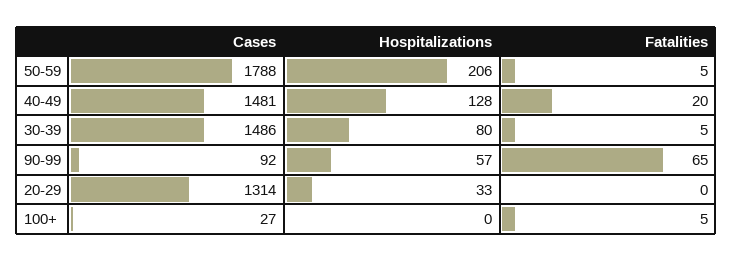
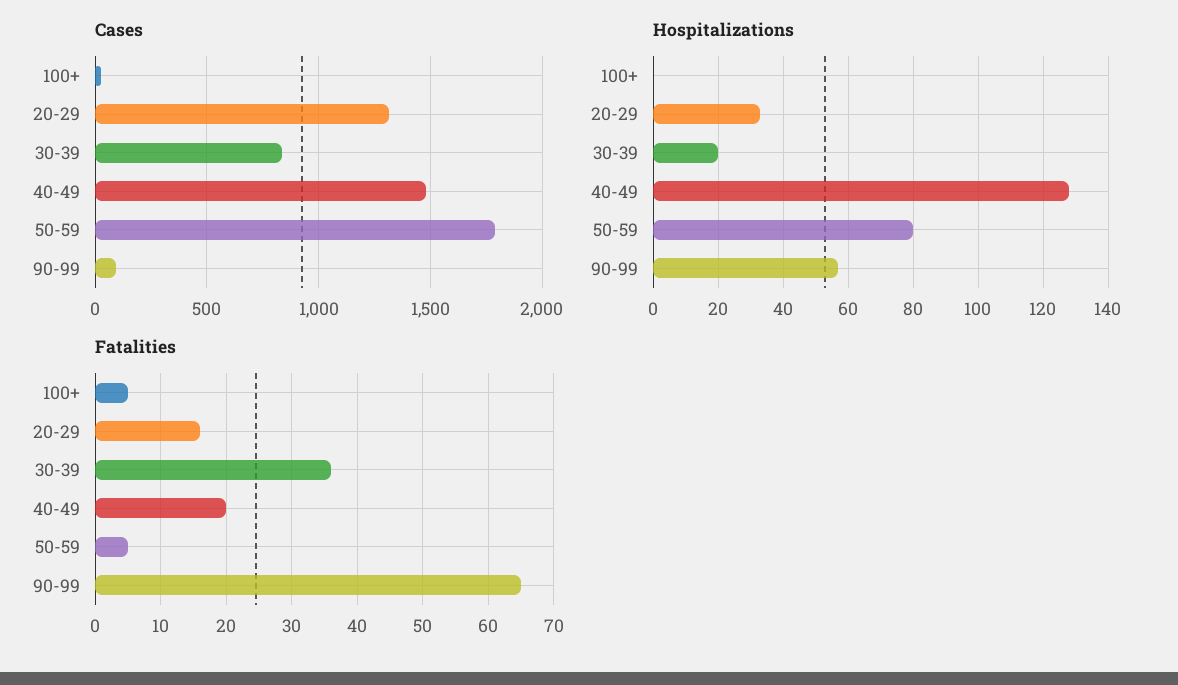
Hospitalizations, 50-59: 206 -> 80
Cases, 30-39: 1486 -> 850
Hospitalizations, 30-39: 80 -> 20
Fatalities, 30-39: 5 -> 36
Fatalities, 20-29: 0 -> 16

